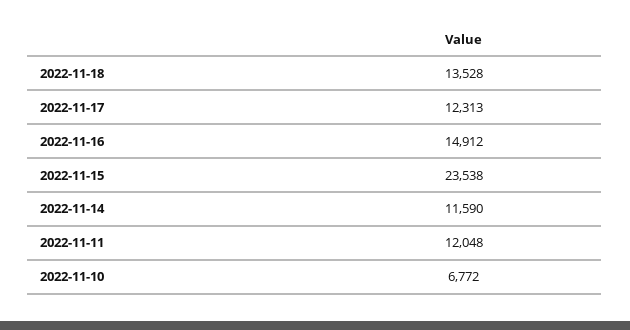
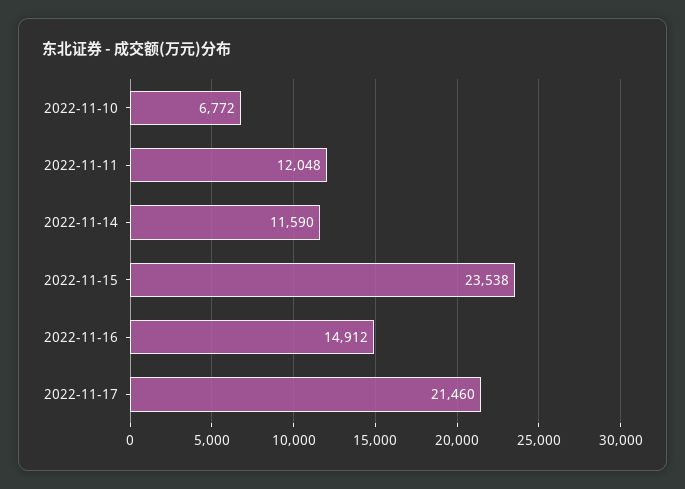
2022-11-18: 13528 -> none
2022-11-17: 12313 -> 21460

